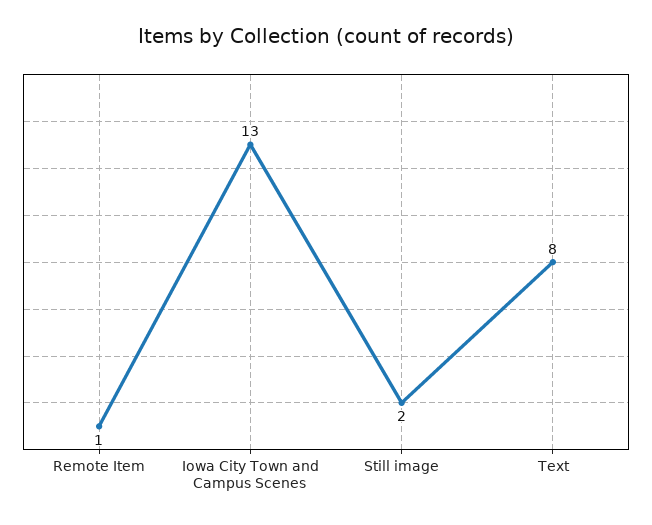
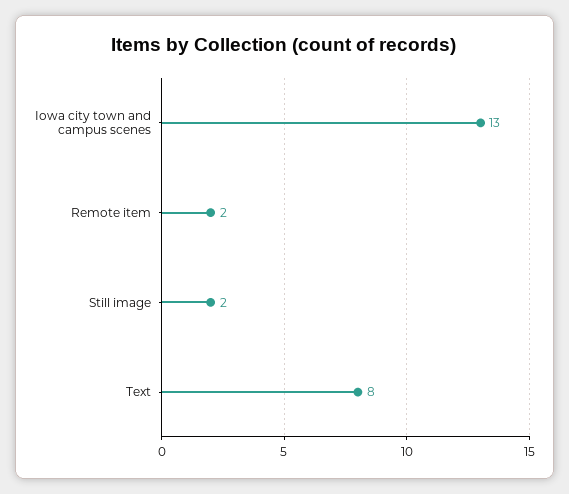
Remote Item: 1 -> 2

